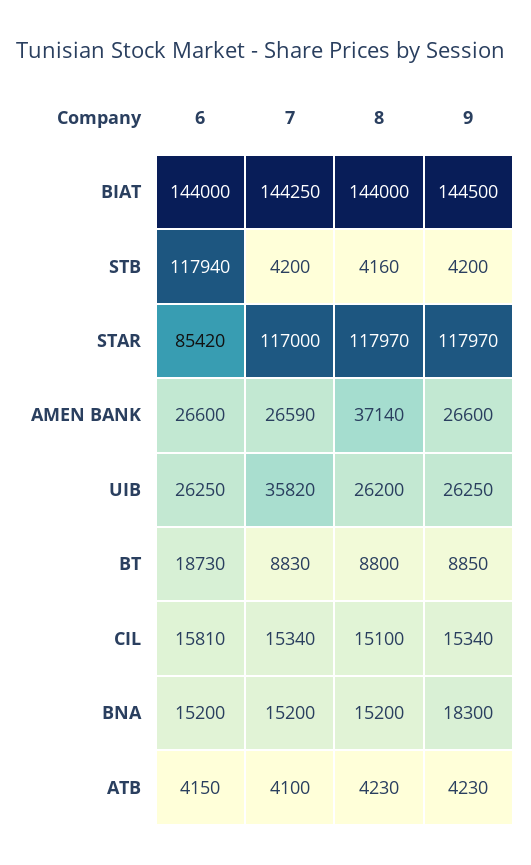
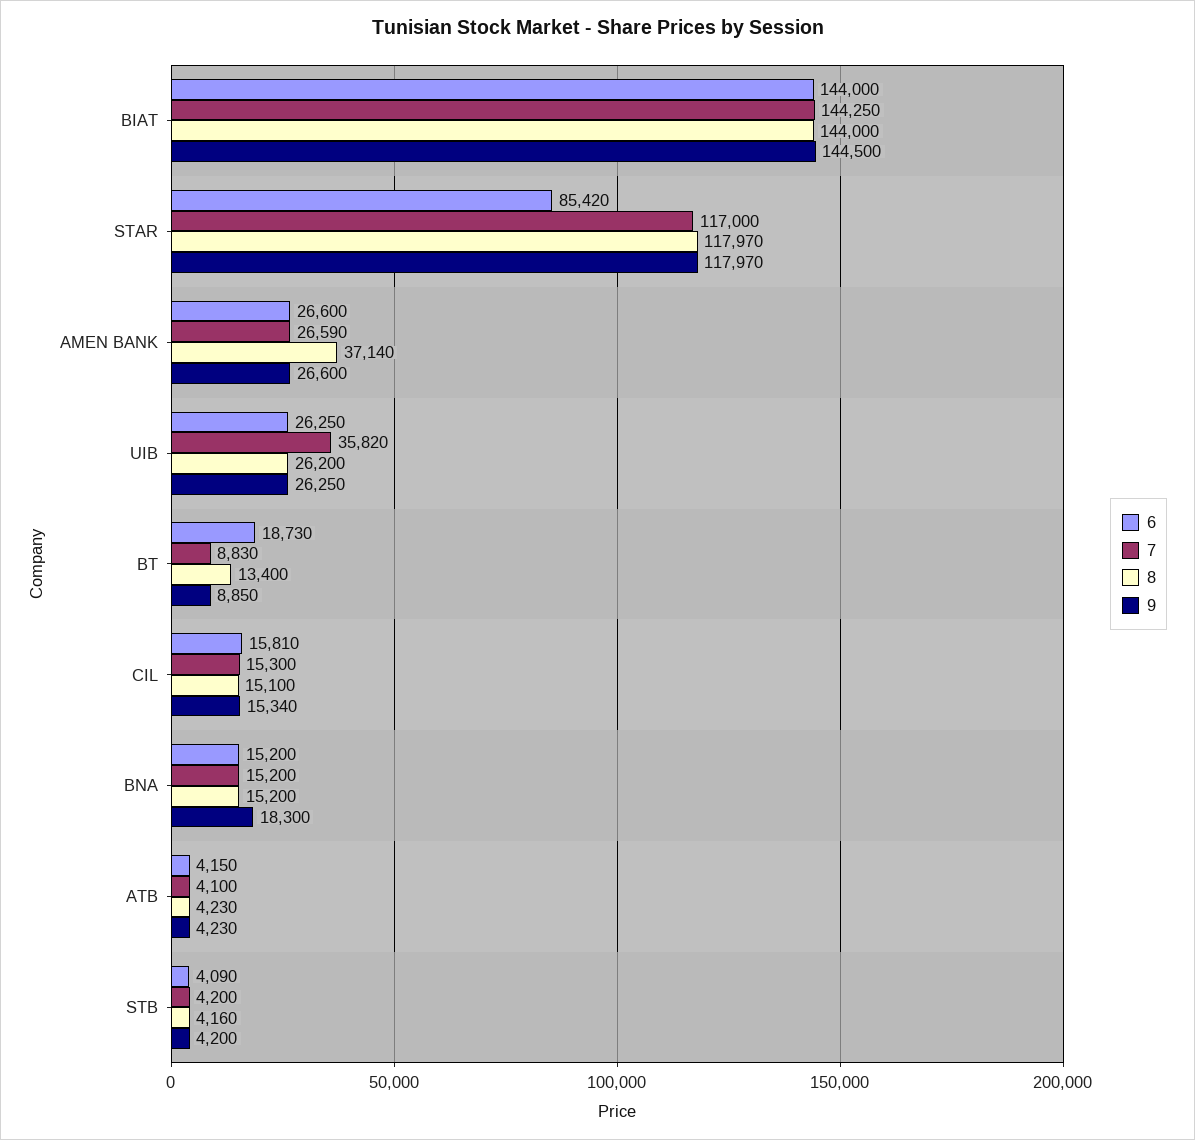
6, STB: 117940 -> 4090
8, BT: 8800 -> 13400
7, CIL: 15340 -> 15300

